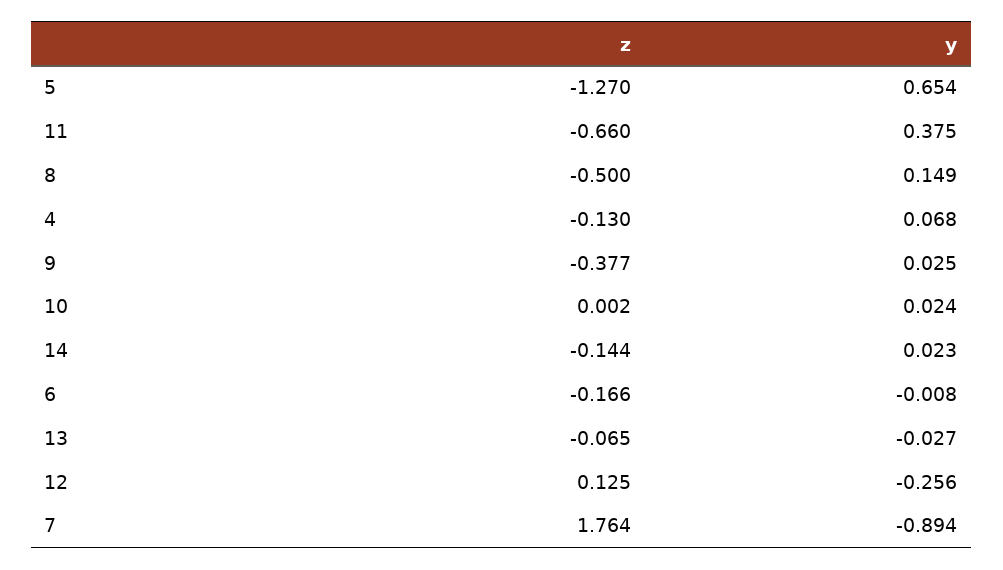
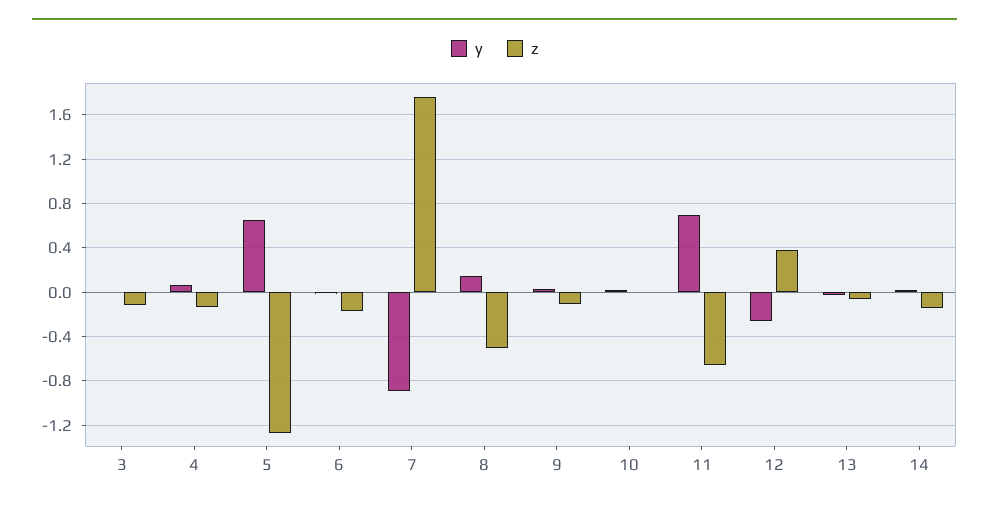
y, 11: 0.375 -> 0.7
z, 9: -0.377 -> -0.1
z, 12: 0.125 -> 0.4
y, 3: none -> 0
z, 3: none -> -0.1

